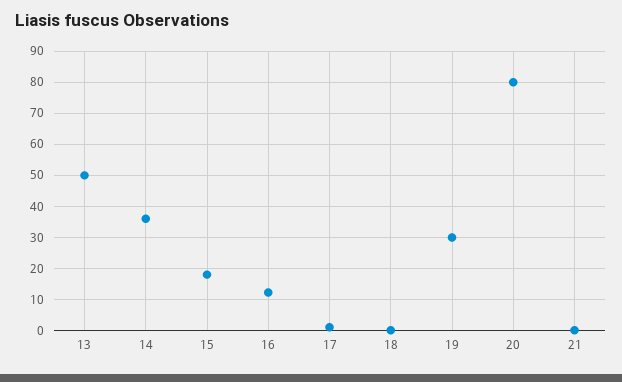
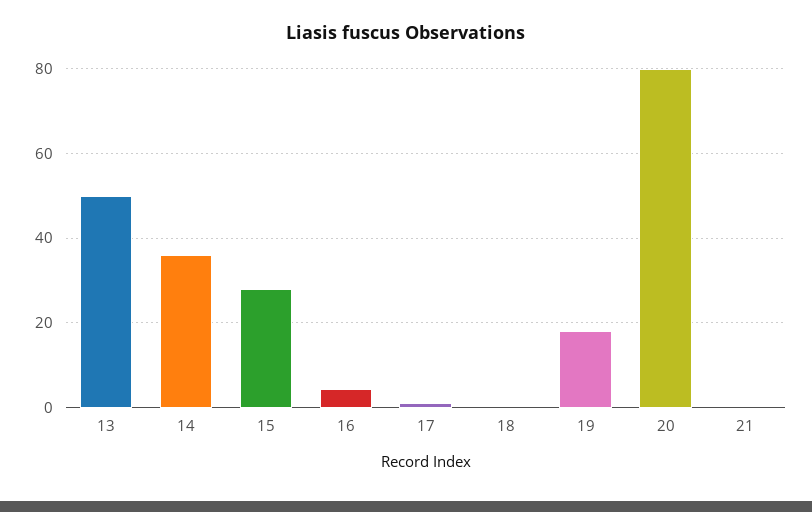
15: 18 -> 28
16: 12 -> 4
19: 30 -> 18

